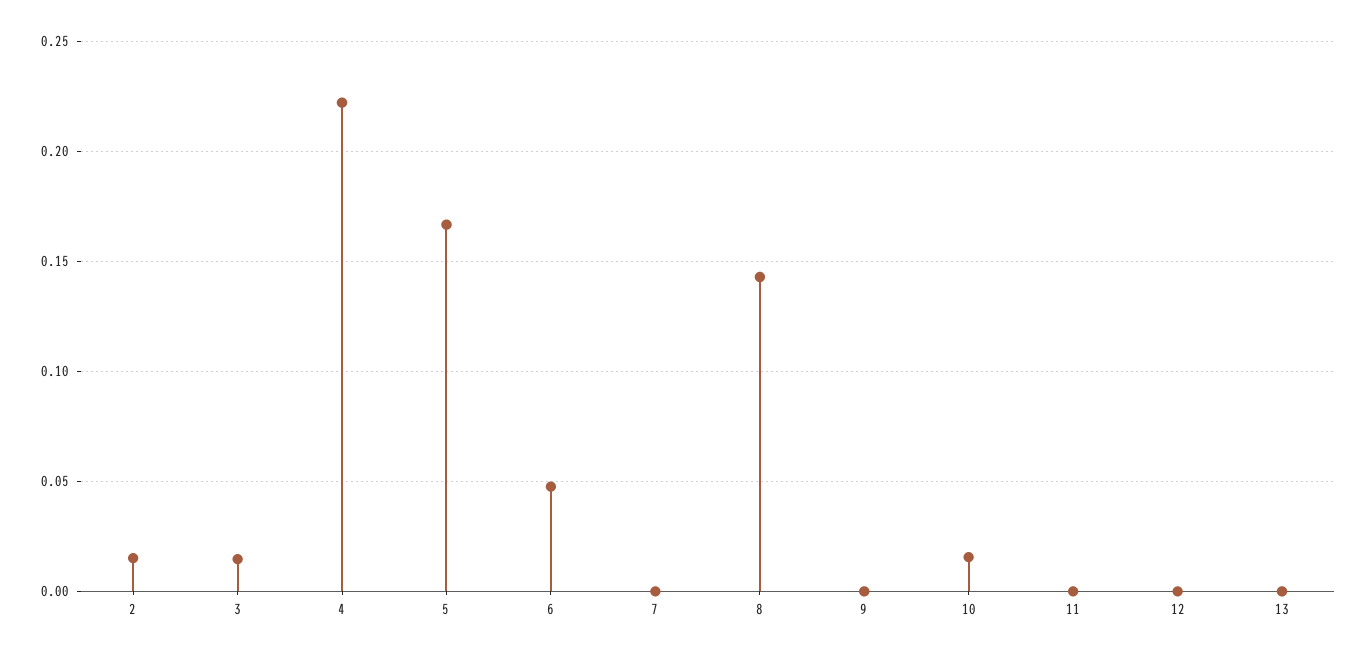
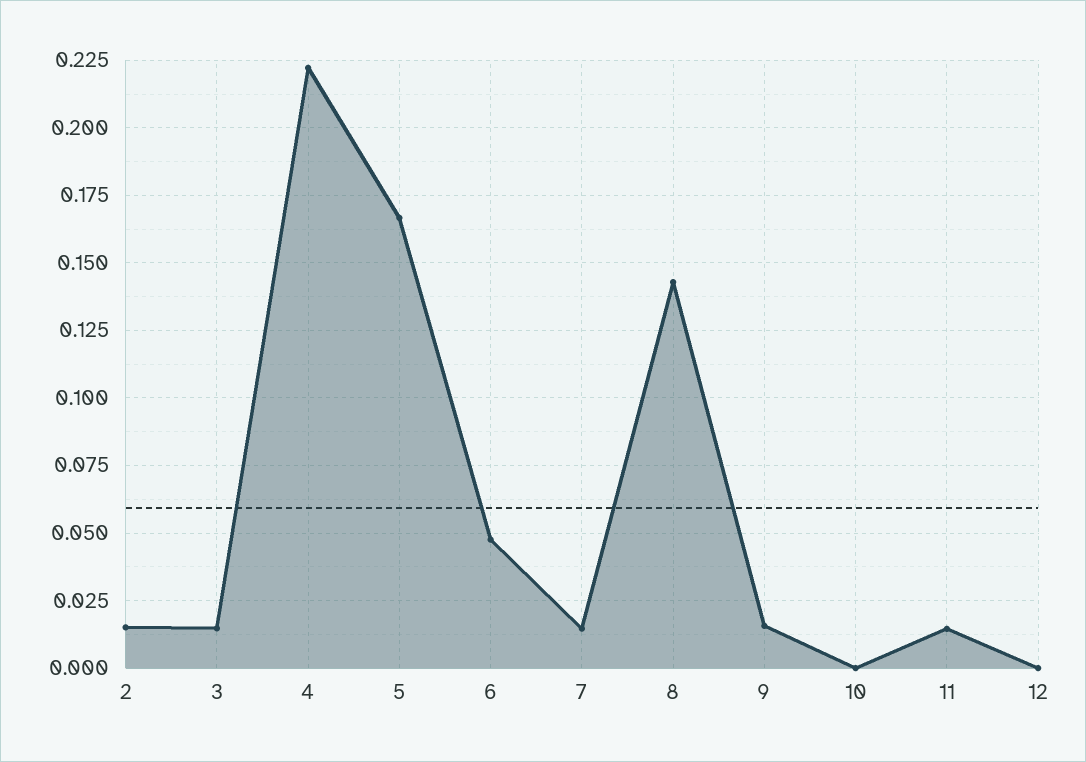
7: 0 -> 0.015
9: 0 -> 0.015
10: 0.015 -> 0
11: 0 -> 0.015
13: 0 -> none

